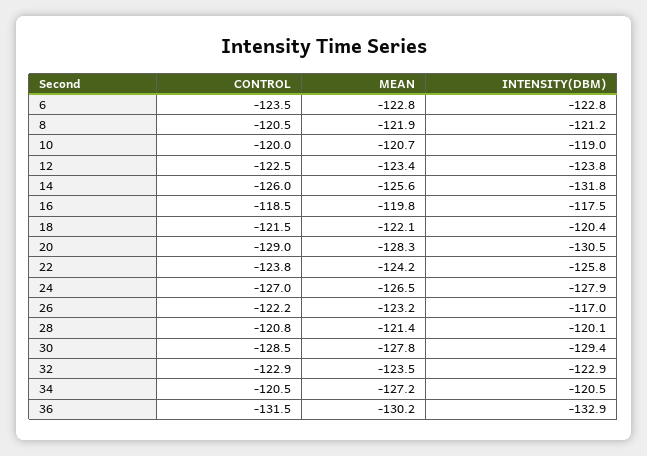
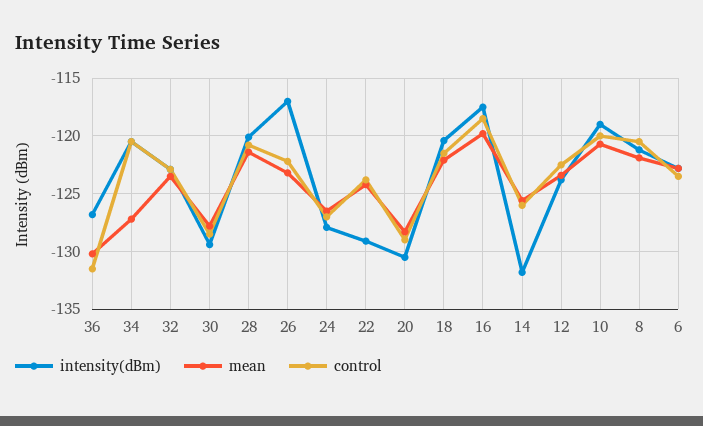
INTENSITY(DBM), 22: -125.8 -> -129
INTENSITY(DBM), 36: -132.9 -> -127

